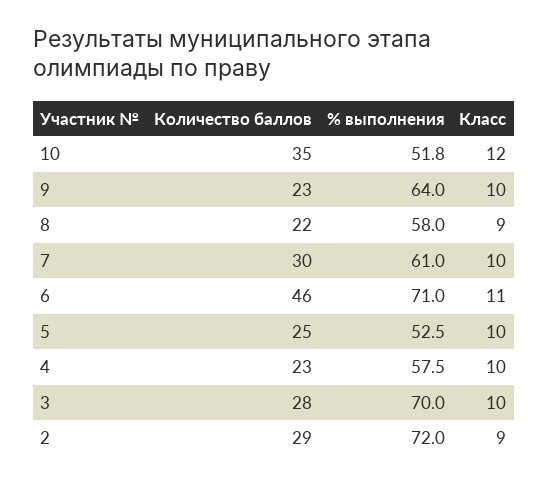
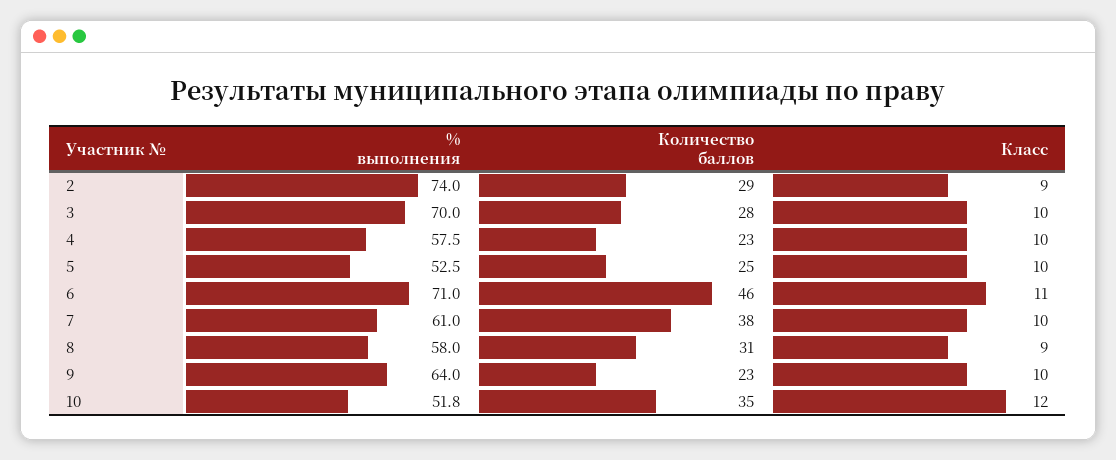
Количество баллов, 8: 22 -> 31
Количество баллов, 7: 30 -> 38
% выполнения, 2: 72 -> 74

